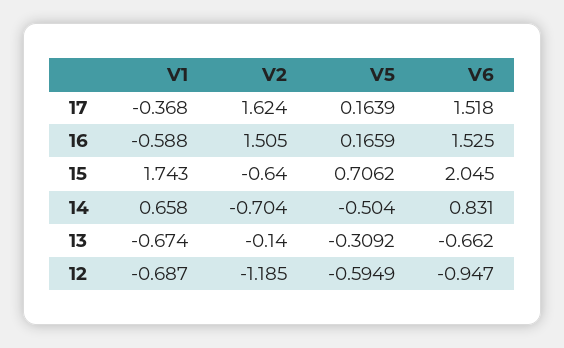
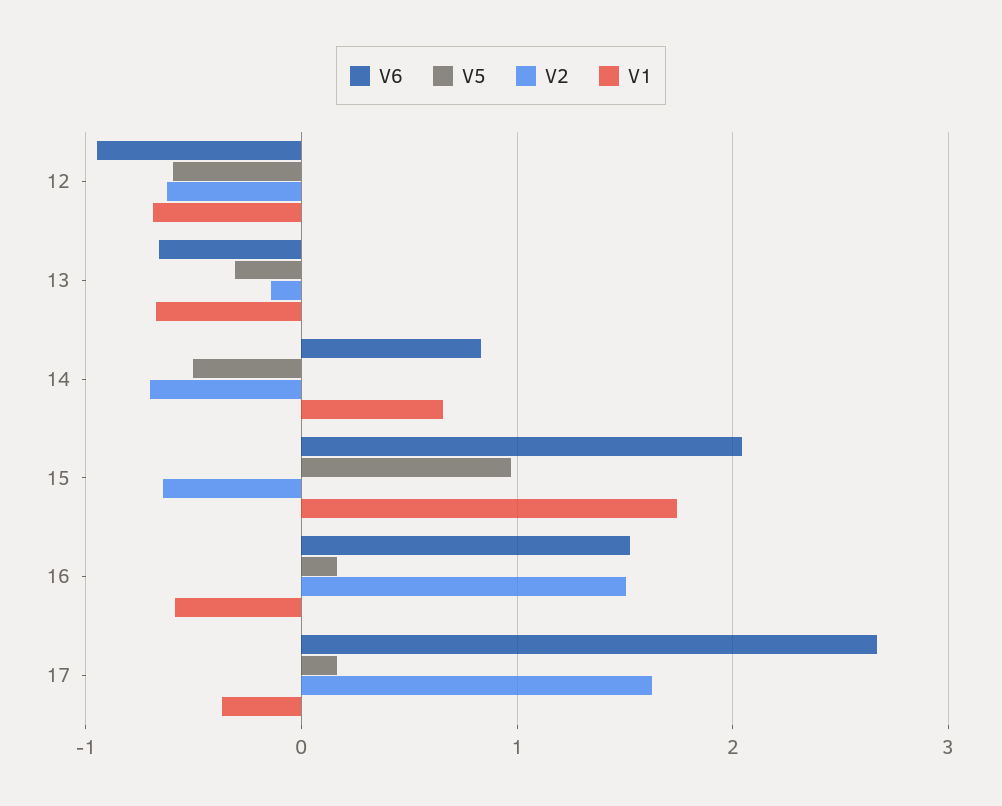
V6, 17: 1.518 -> 2.7
V5, 15: 0.7062 -> 1
V2, 12: -1.185 -> -0.6

